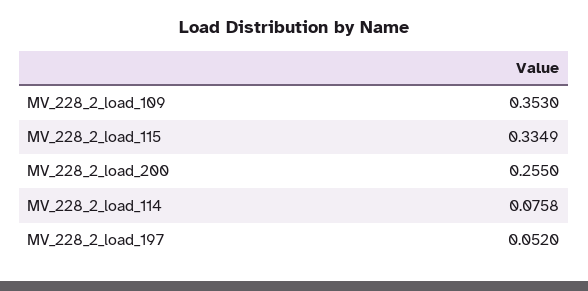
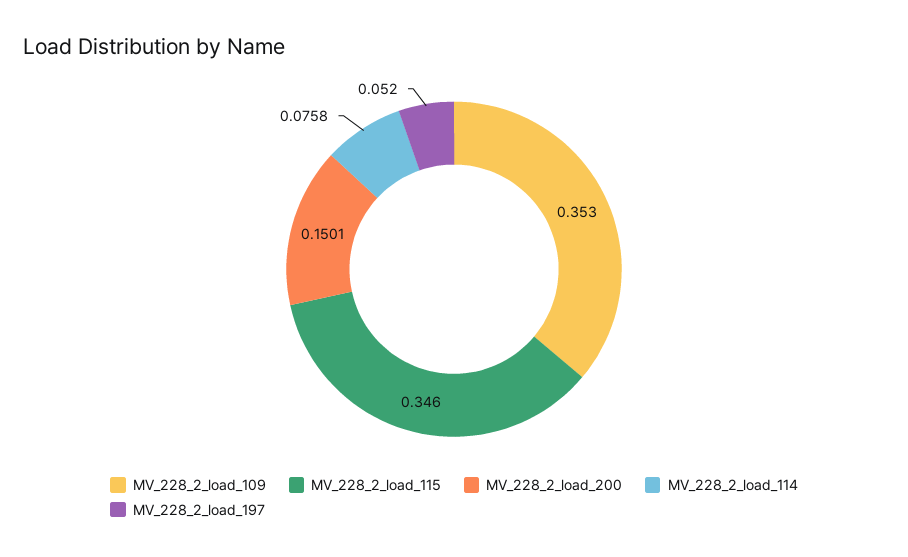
MV_228_2_load_115: 0.3349 -> 0.346
MV_228_2_load_200: 0.255 -> 0.1501

